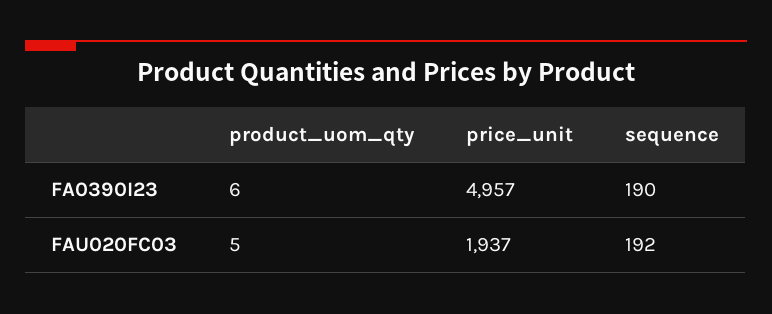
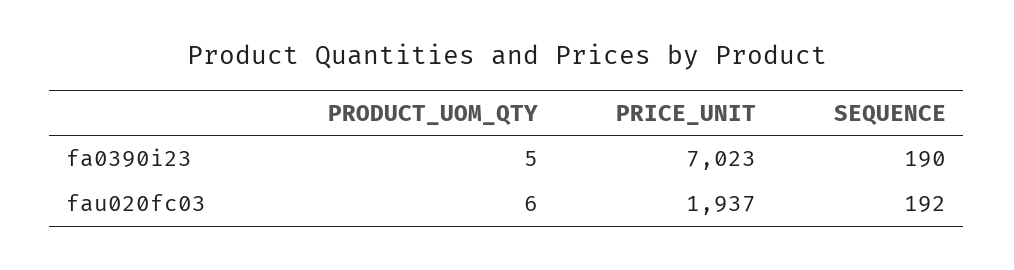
product_uom_qty, FA0390I23: 6 -> 5
price_unit, FA0390I23: 4957 -> 7023
product_uom_qty, FAU020FC03: 5 -> 6

